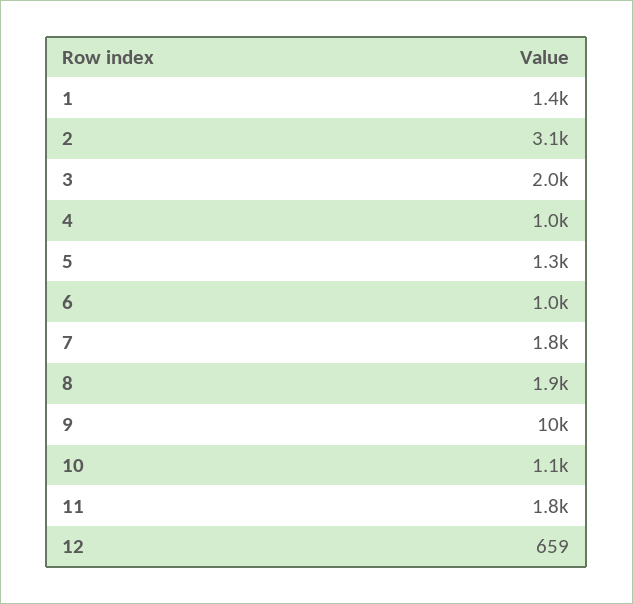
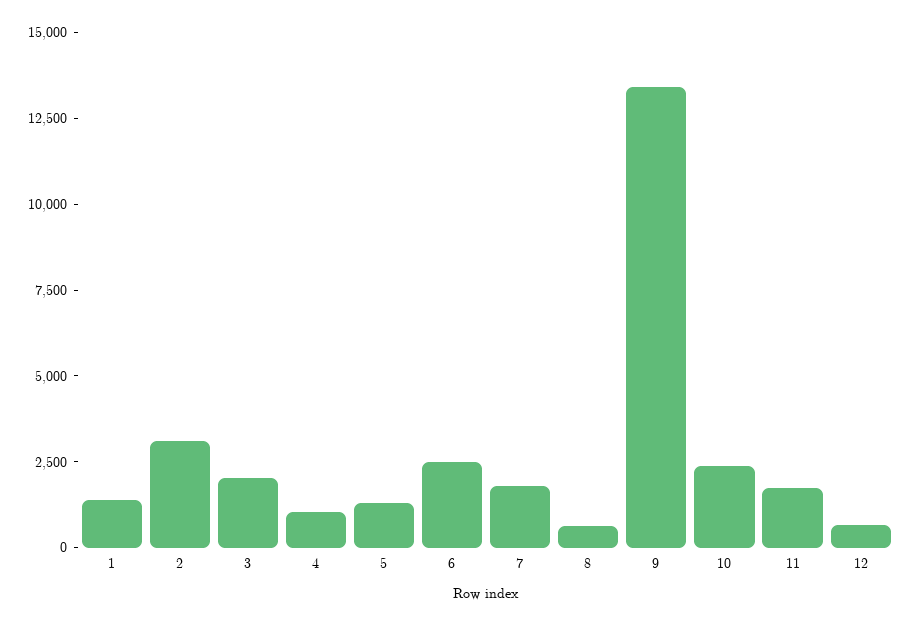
6: 1000 -> 2500
8: 1900 -> 500
9: 10000 -> 13500
10: 1100 -> 2500

